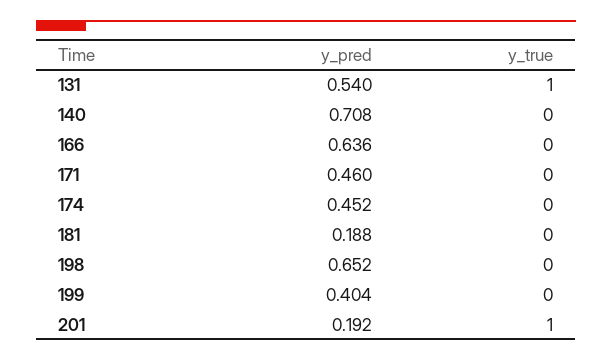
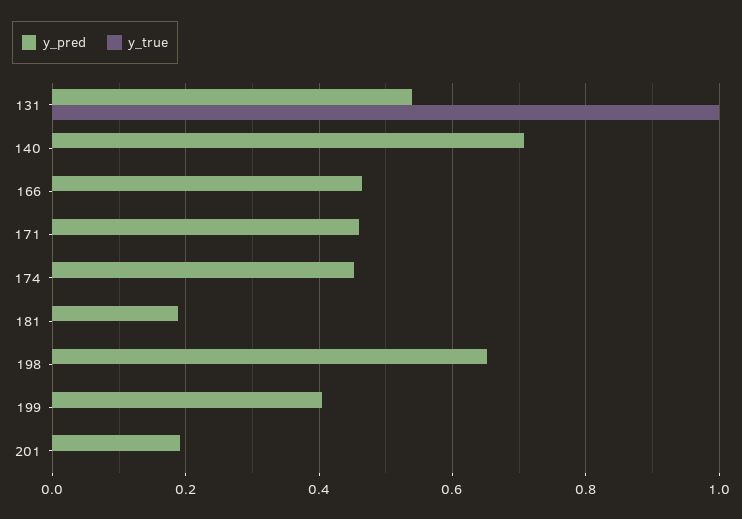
y_pred, 166: 0.636 -> 0.46
y_true, 201: 1 -> 0

